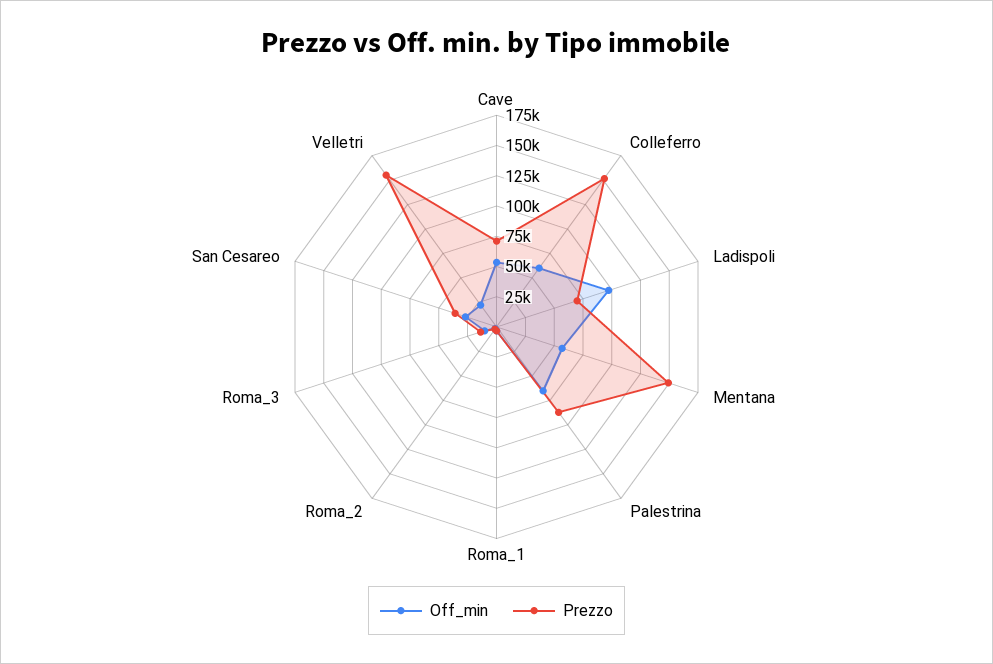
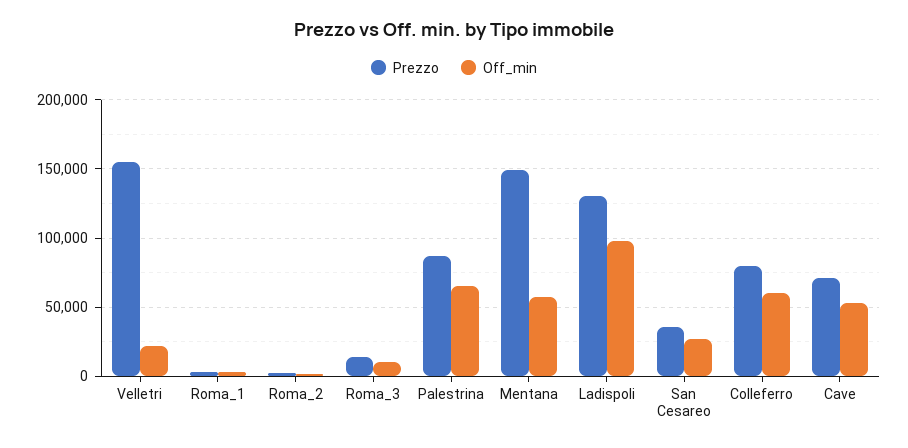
Prezzo, Colleferro: 150000 -> 80000
Prezzo, Ladispoli: 75000 -> 130000

